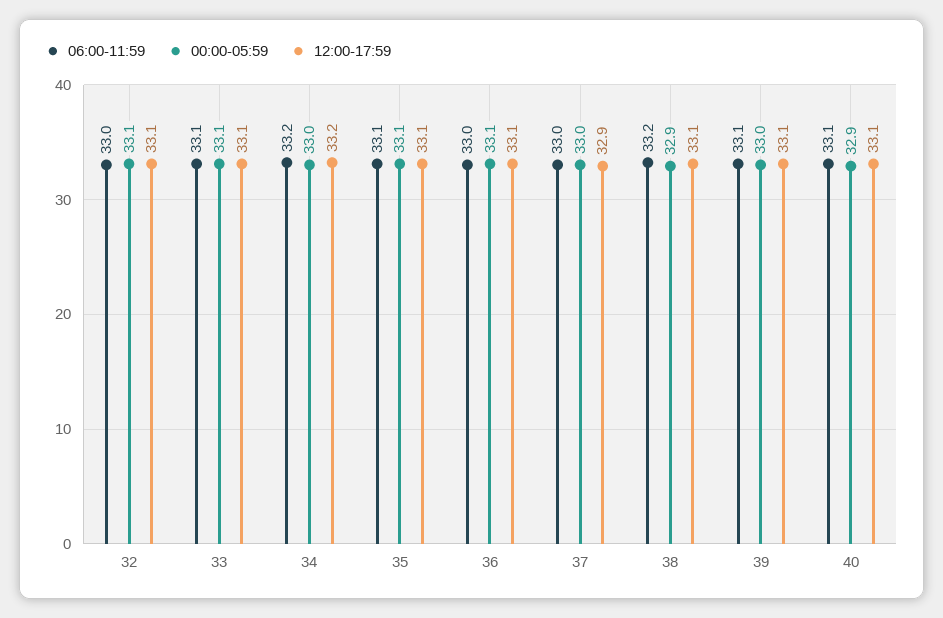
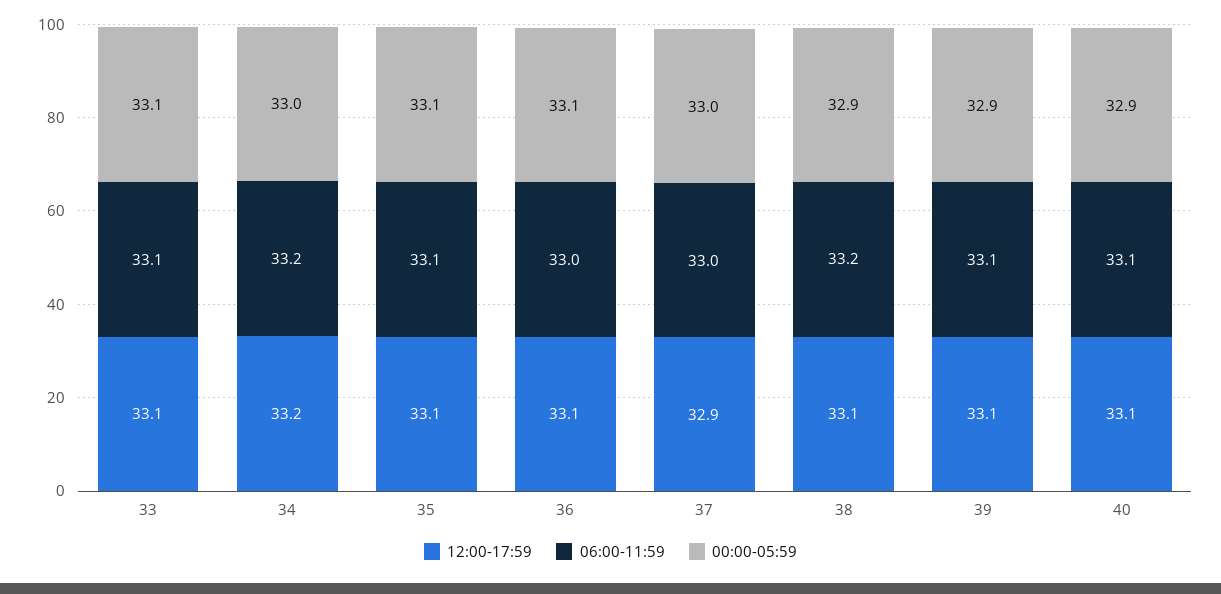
06:00-11:59, 32: 33 -> none
00:00-05:59, 32: 33.1 -> none
12:00-17:59, 32: 33.1 -> none
00:00-05:59, 39: 33 -> 32.9

